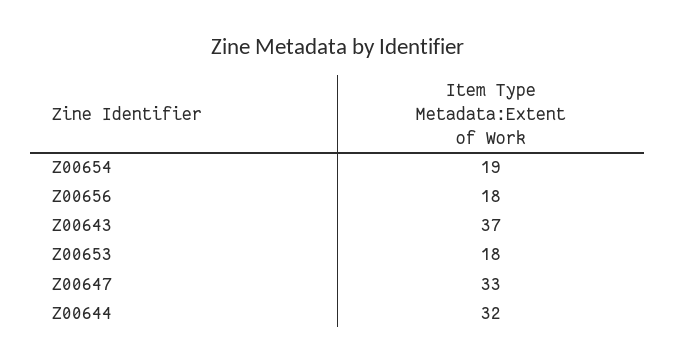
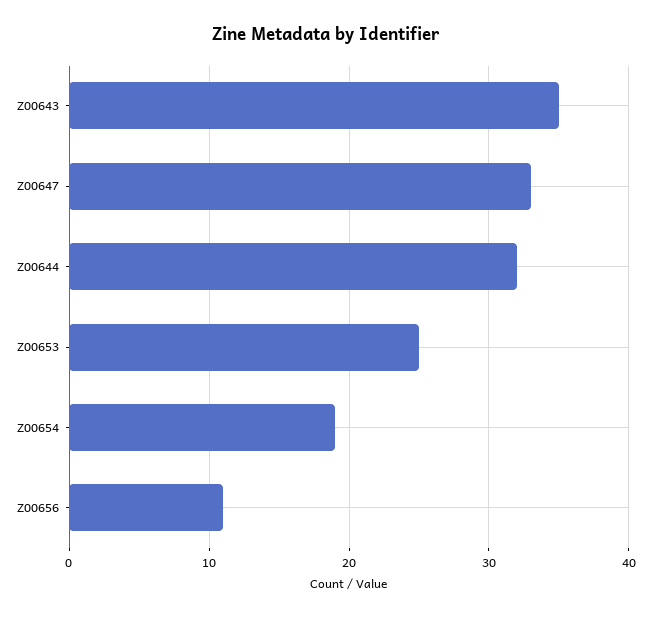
Z00656: 18 -> 11
Z00643: 37 -> 35
Z00653: 18 -> 25

